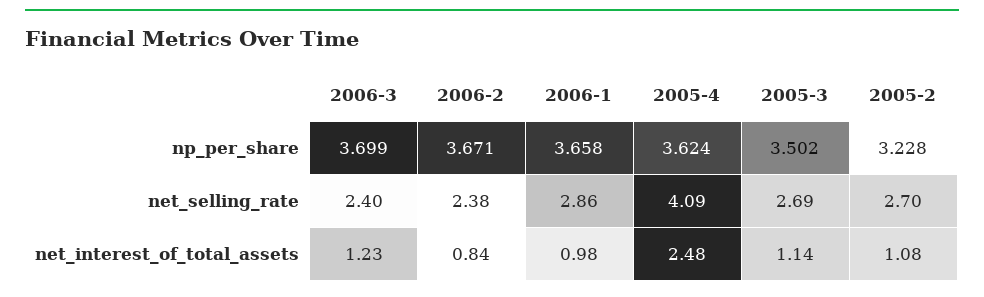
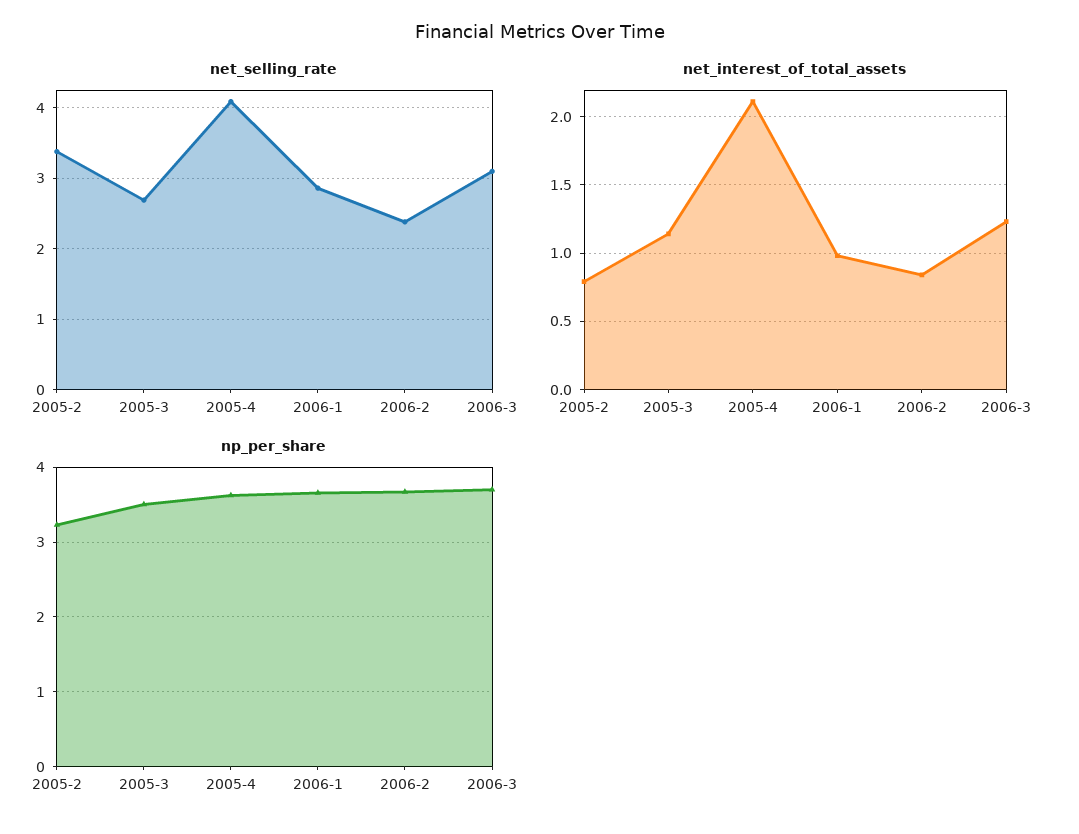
net_selling_rate, 2006-3: 2.4 -> 3.1
net_selling_rate, 2005-2: 2.7 -> 3.4
net_interest_of_total_assets, 2005-4: 2.48 -> 2.1
net_interest_of_total_assets, 2005-2: 1.08 -> 0.8

